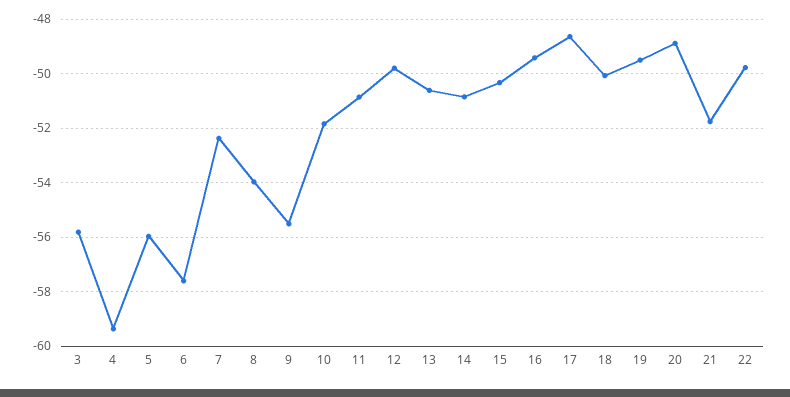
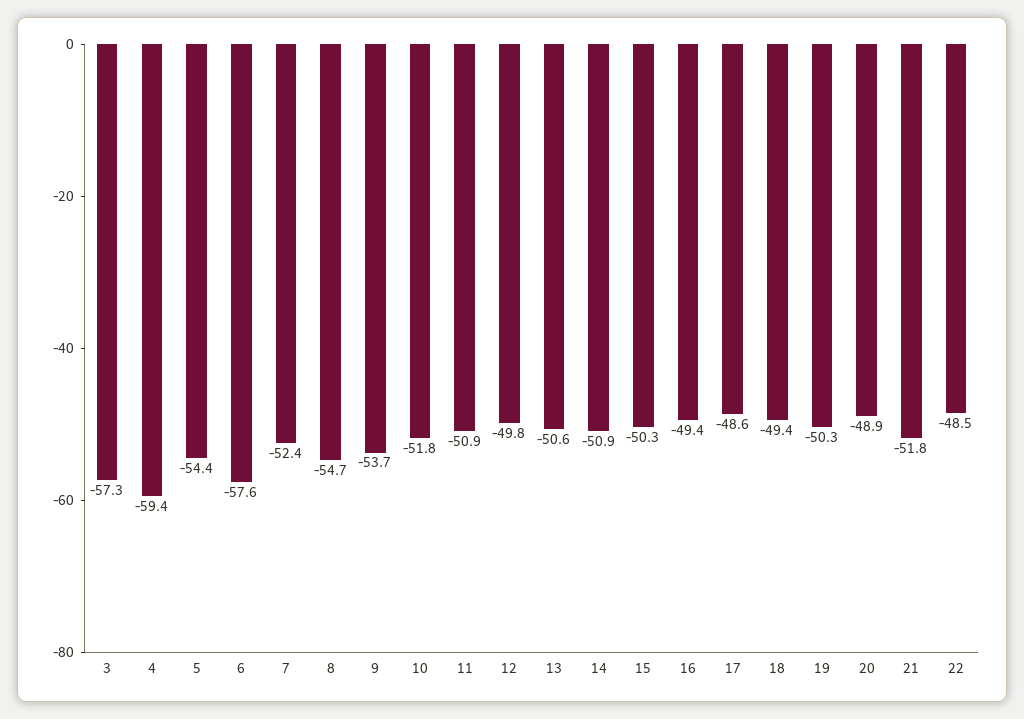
3: -55.75 -> -57.3
5: -56 -> -54.4
8: -54 -> -54.7
9: -55.5 -> -53.7
18: -50 -> -49.4
19: -49.5 -> -50.3
22: -49.75 -> -48.5

